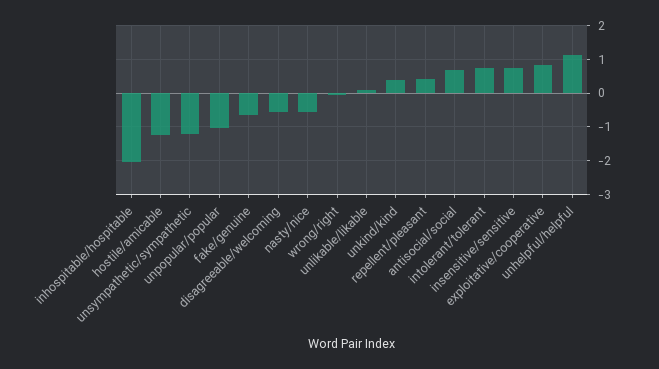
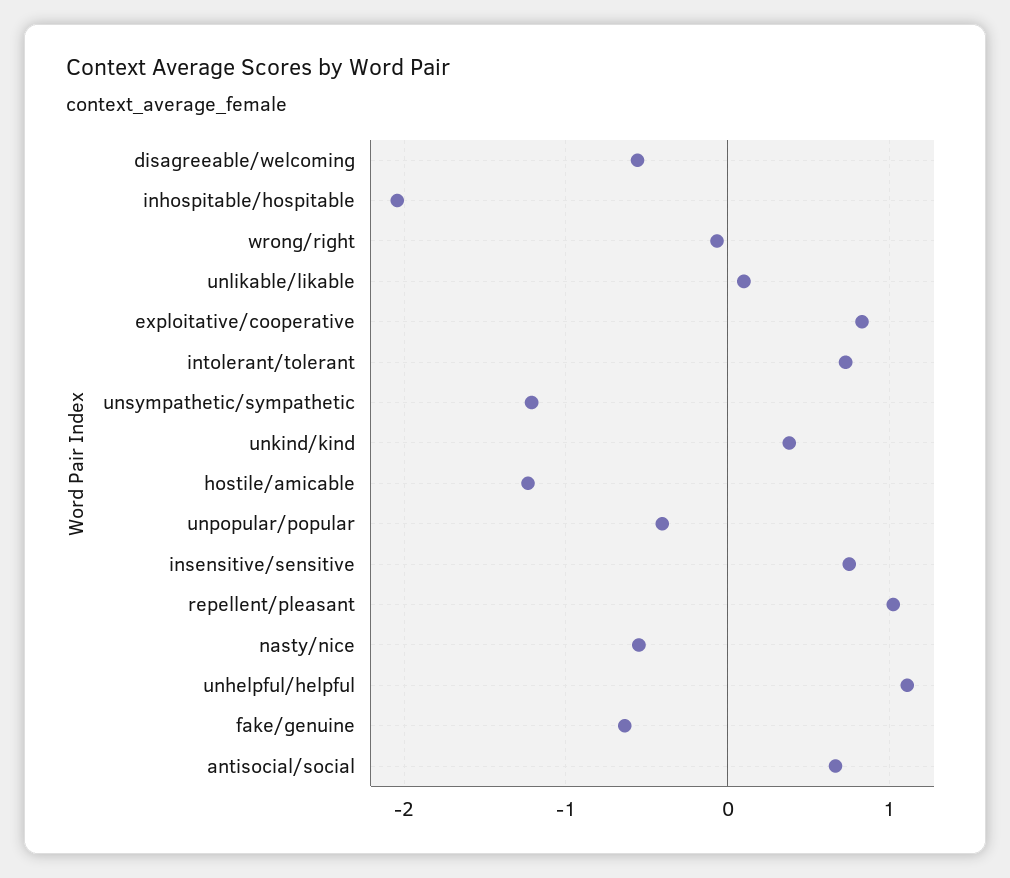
unpopular/popular: -1 -> -0.4
repellent/pleasant: 0.4 -> 1

